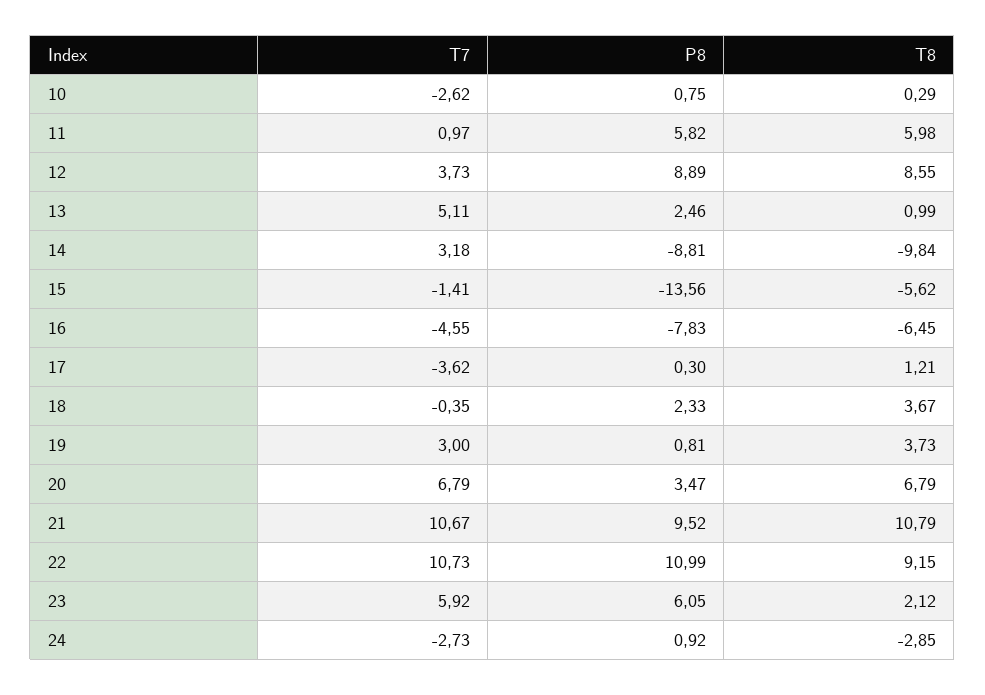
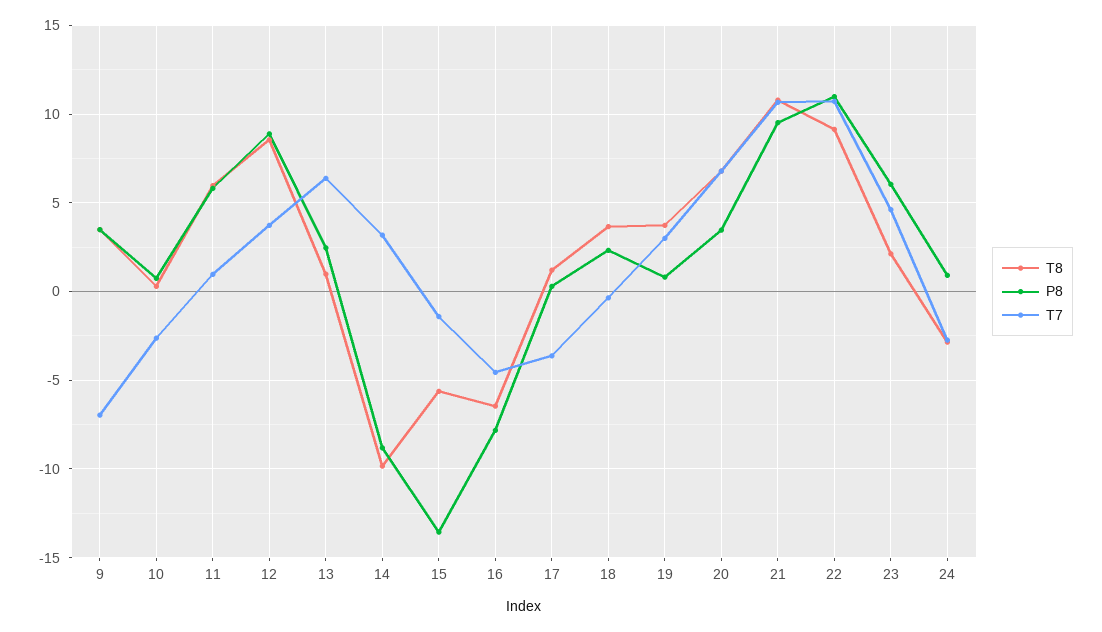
T7, 13: 5.11 -> 6.5
T7, 23: 5.92 -> 4.5
T8, 9: none -> 3.5
P8, 9: none -> 3.5
T7, 9: none -> -7

